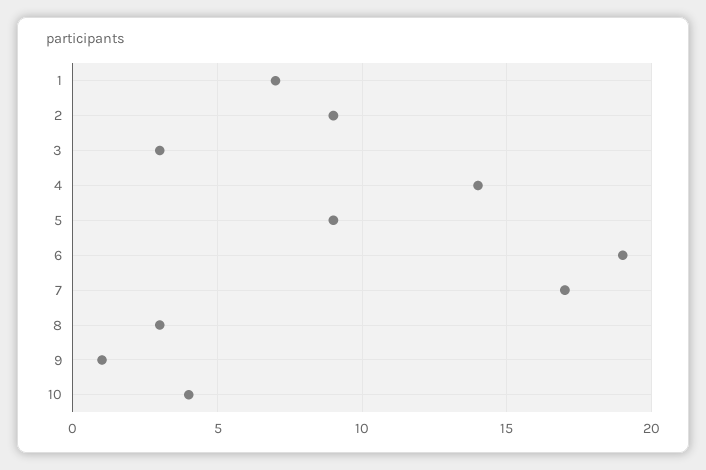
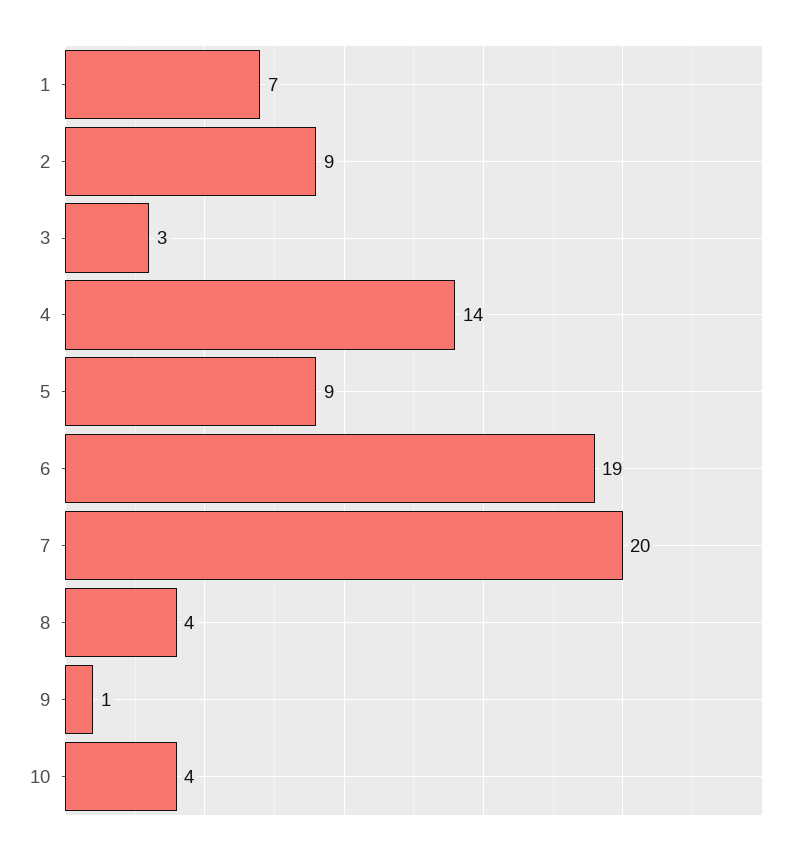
7: 17 -> 20
8: 3 -> 4

